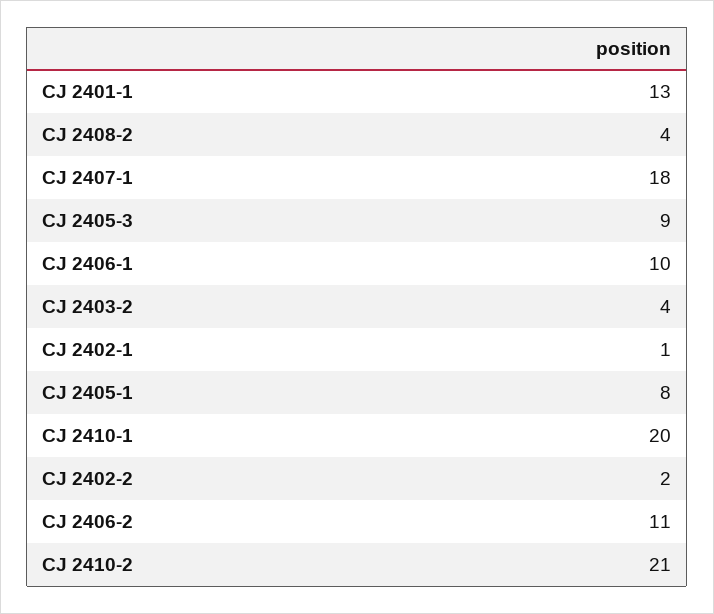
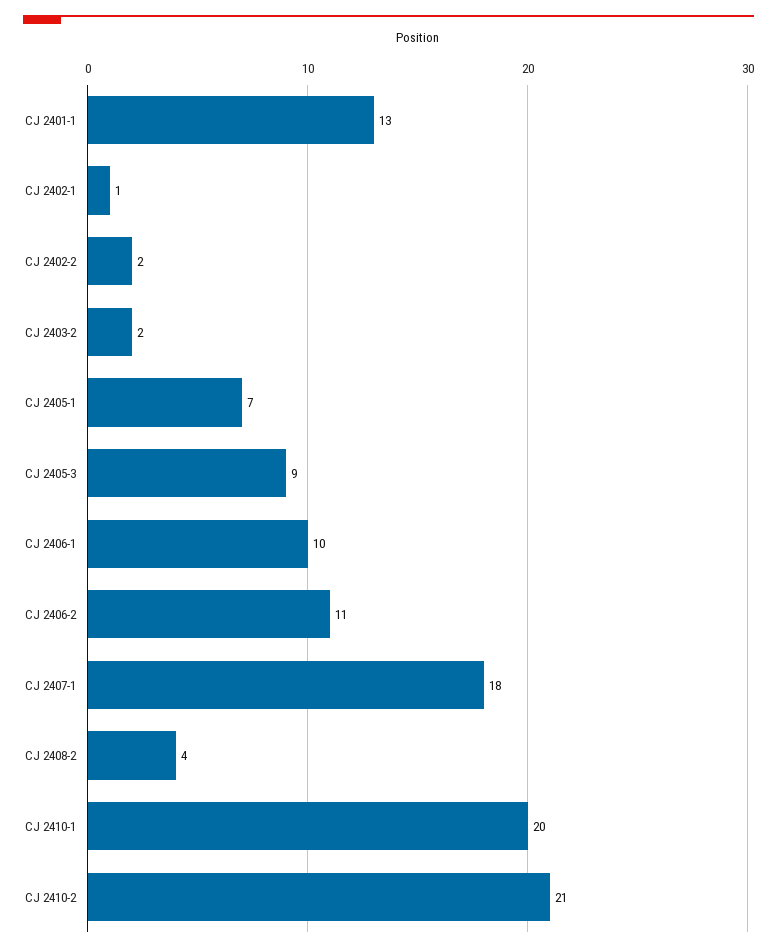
CJ 2403-2: 4 -> 2
CJ 2405-1: 8 -> 7

